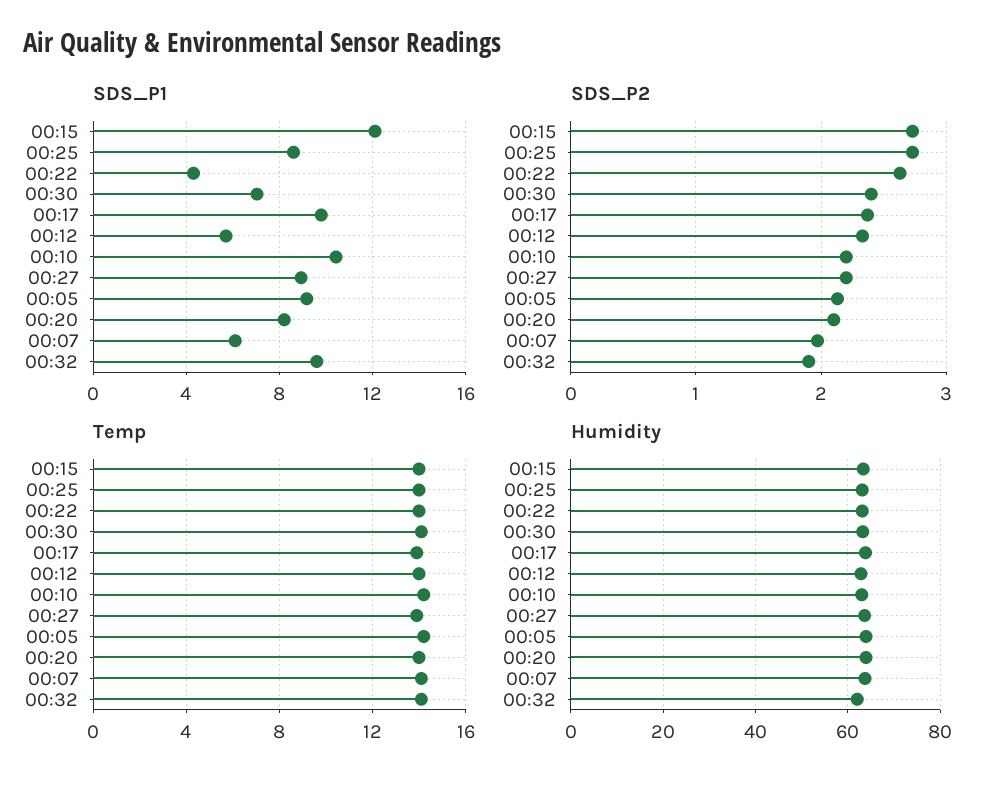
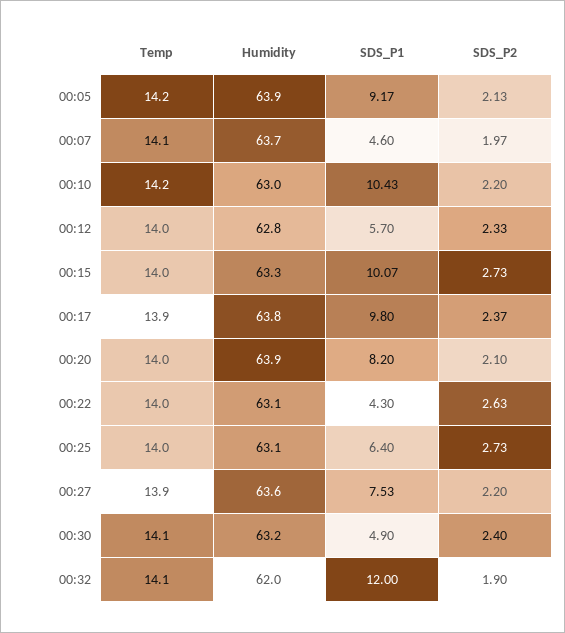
SDS_P1, 00:15: 12 -> 10.07
SDS_P1, 00:25: 8.5 -> 6.4
SDS_P1, 00:30: 7 -> 4.9
SDS_P1, 00:27: 9 -> 7.53
SDS_P1, 00:07: 6 -> 4.6
SDS_P1, 00:32: 9.5 -> 12

